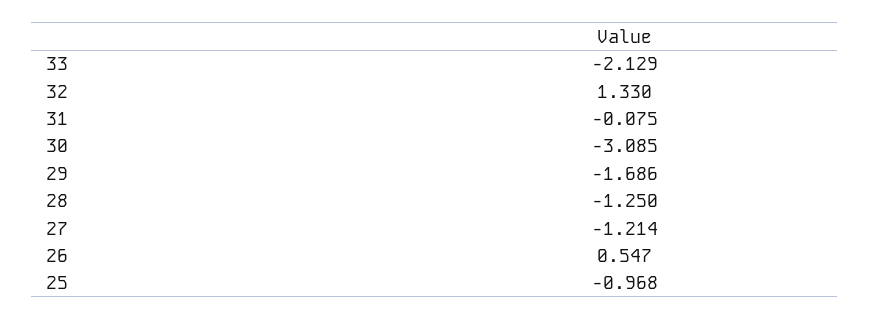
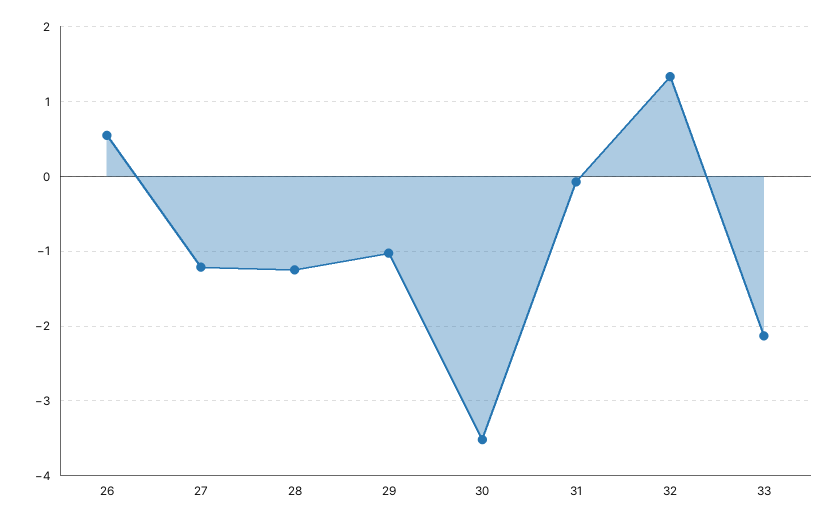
30: -3.085 -> -3.5
29: -1.686 -> -1
25: -0.968 -> none

